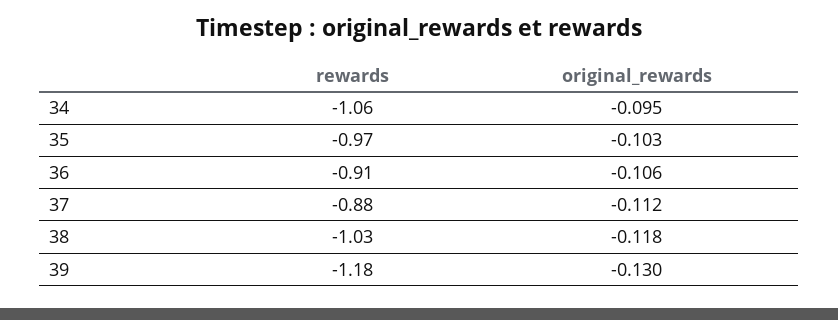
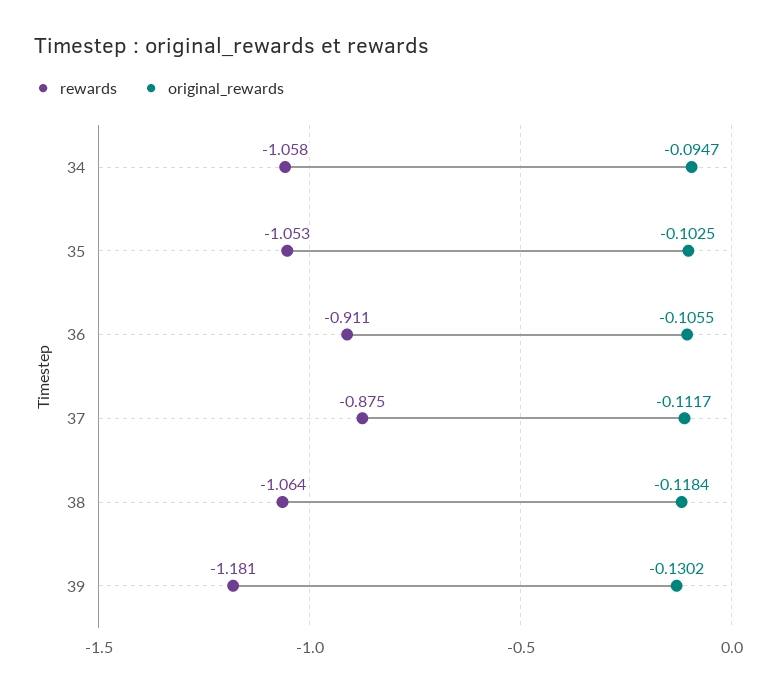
rewards, 35: -0.97 -> -1.053
rewards, 38: -1.03 -> -1.064

